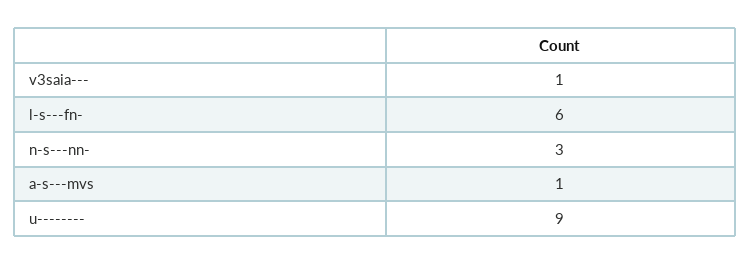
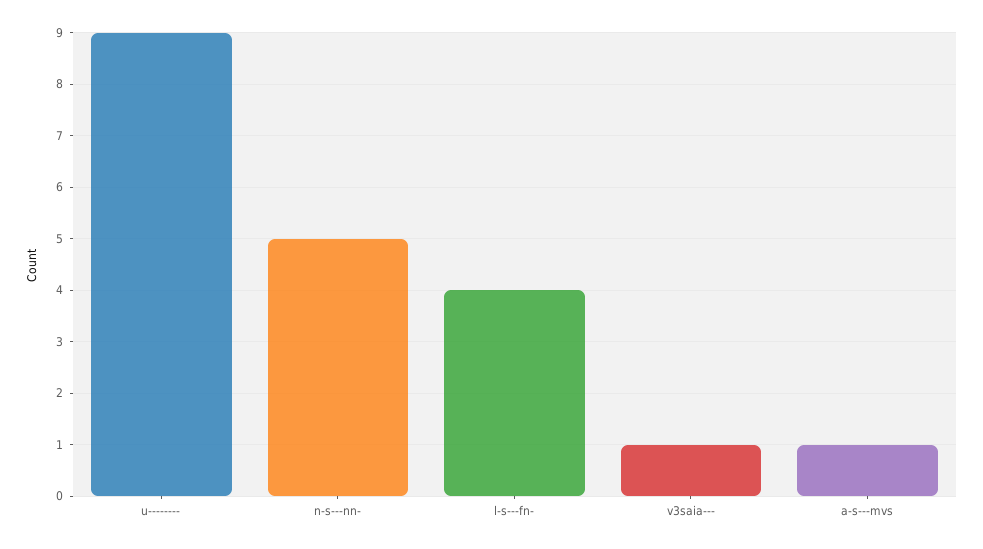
l-s---fn-: 6 -> 4
n-s---nn-: 3 -> 5

